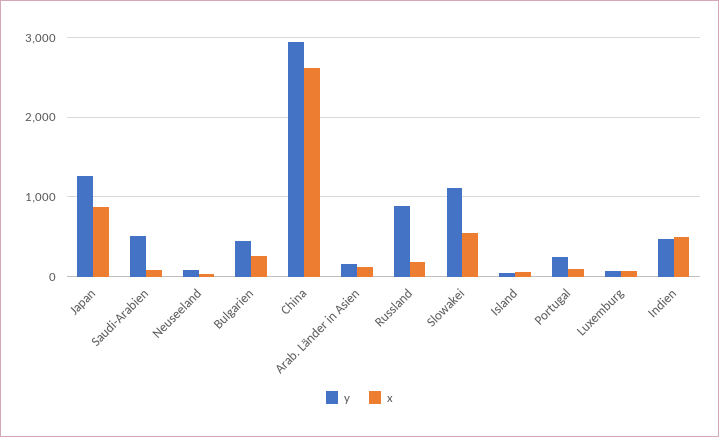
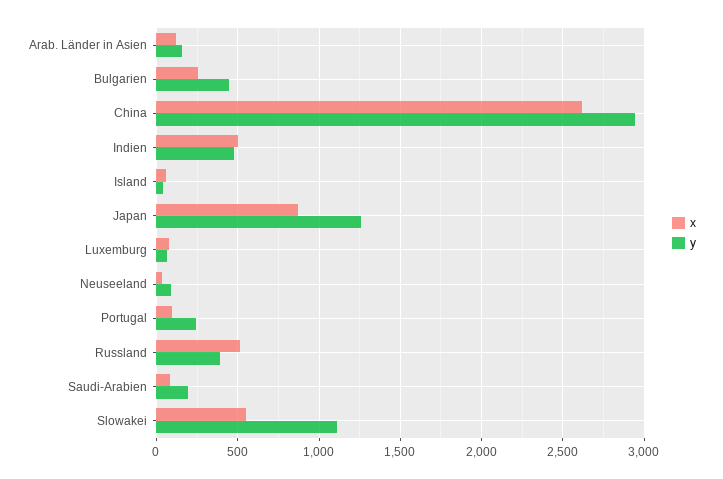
y, Saudi-Arabien: 500 -> 200
y, Russland: 900 -> 400
x, Russland: 200 -> 500

